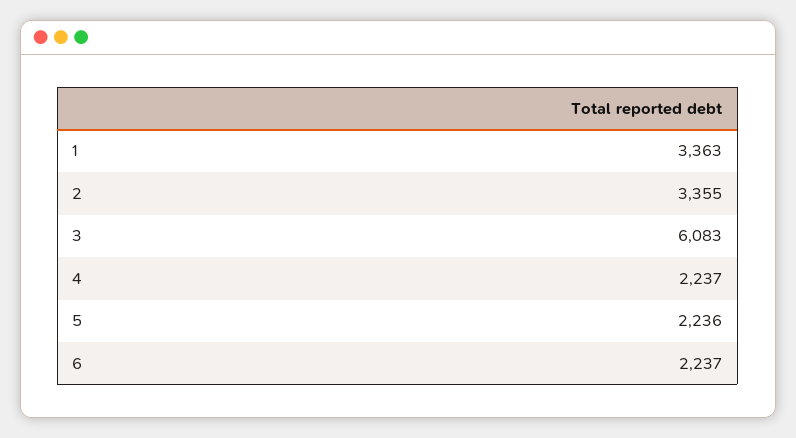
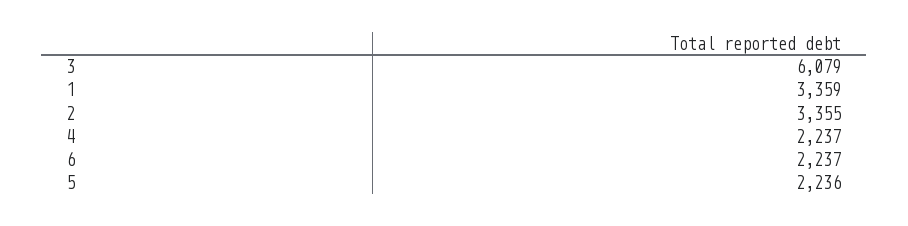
1: 3363 -> 3359
3: 6083 -> 6079

